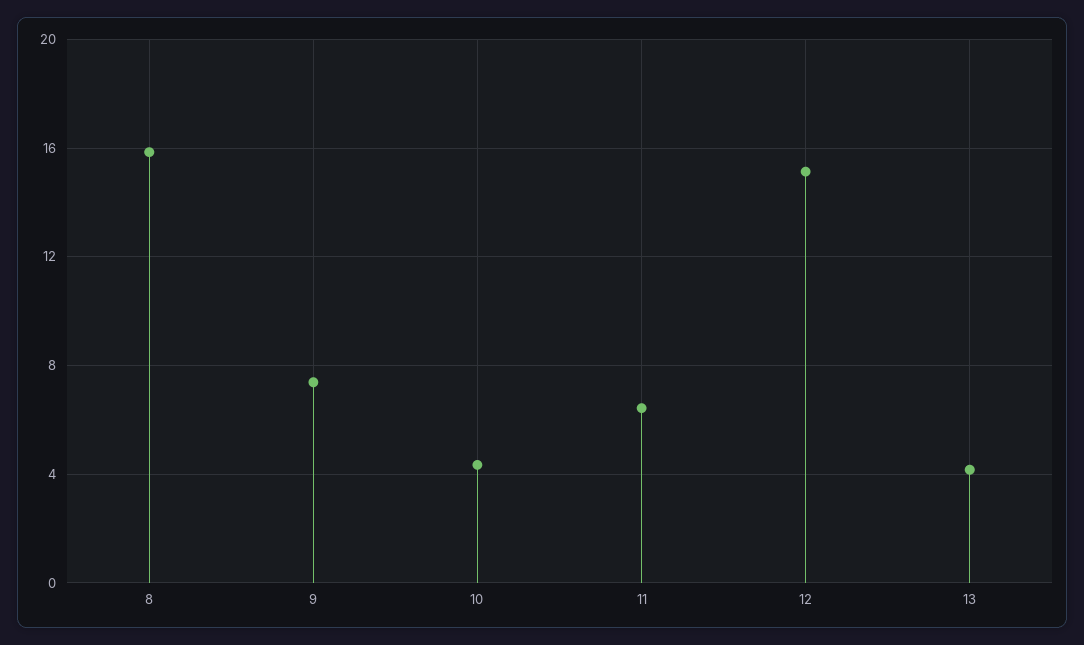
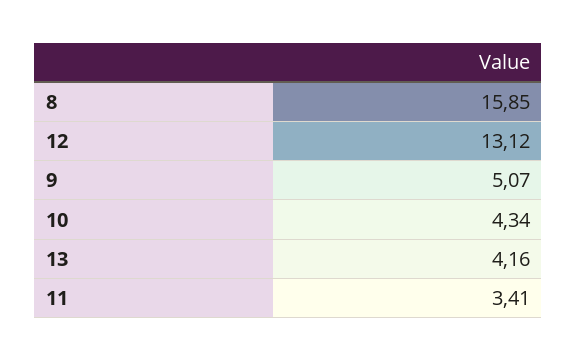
9: 7.5 -> 5.07
11: 6.5 -> 3.41
12: 15 -> 13.12

